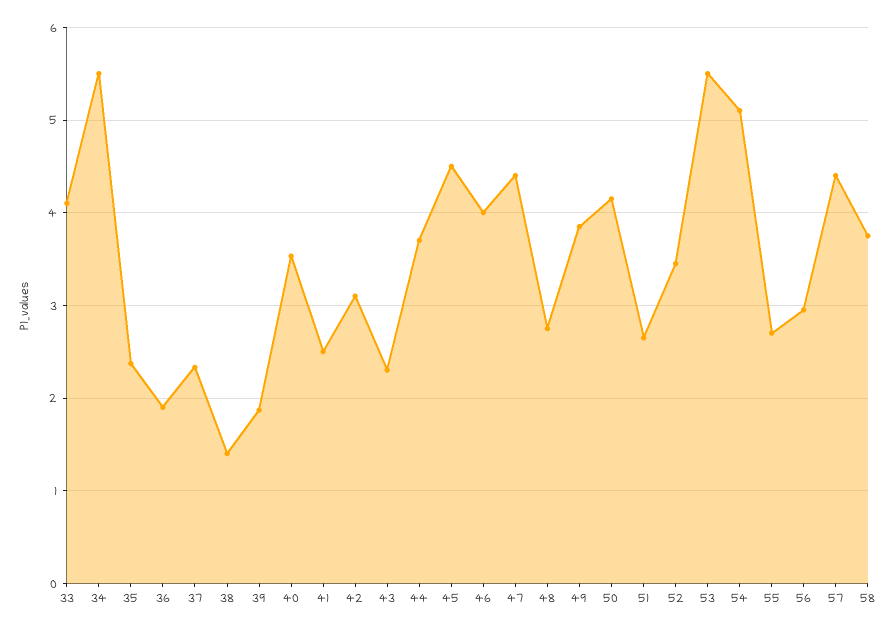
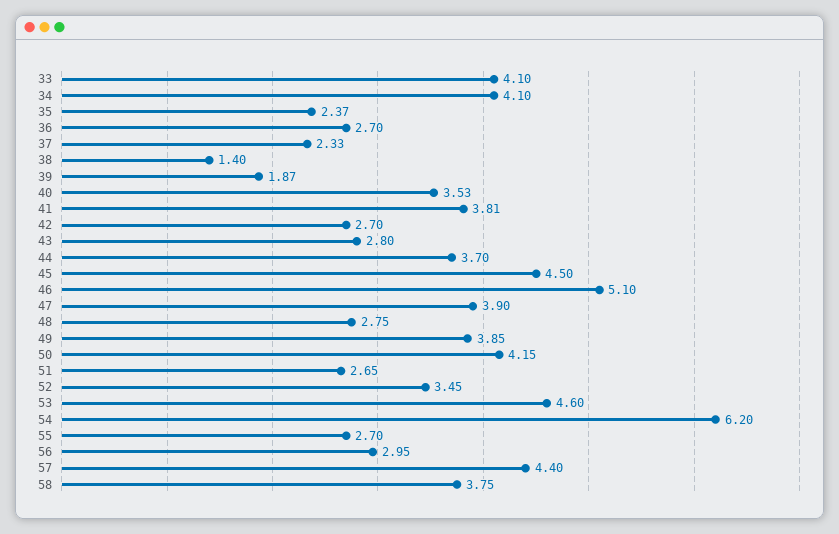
34: 5.5 -> 4.1
36: 1.9 -> 2.7
41: 2.5 -> 3.81
42: 3.1 -> 2.7
43: 2.3 -> 2.8
46: 4 -> 5.1
47: 4.4 -> 3.9
53: 5.5 -> 4.6
54: 5.1 -> 6.2

